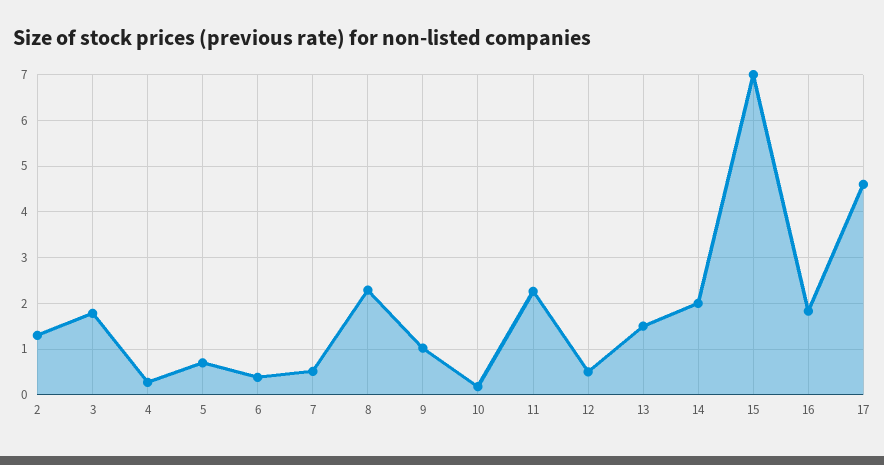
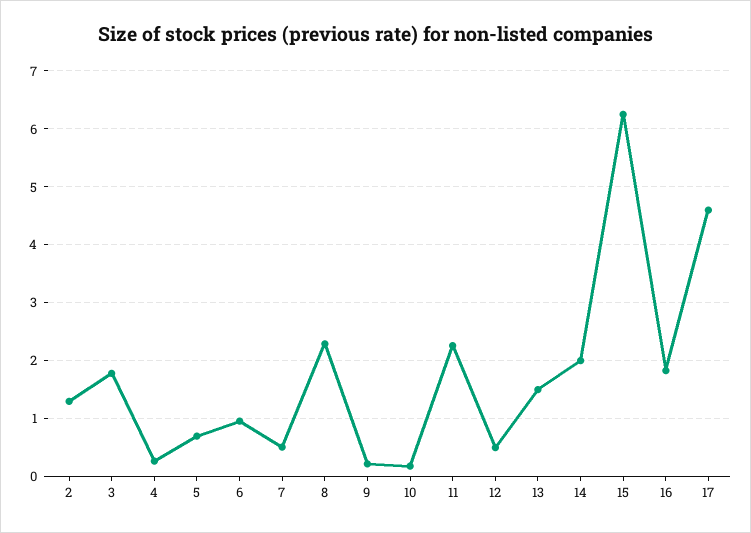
6: 0.4 -> 1
9: 1 -> 0.2
15: 7 -> 6.2

